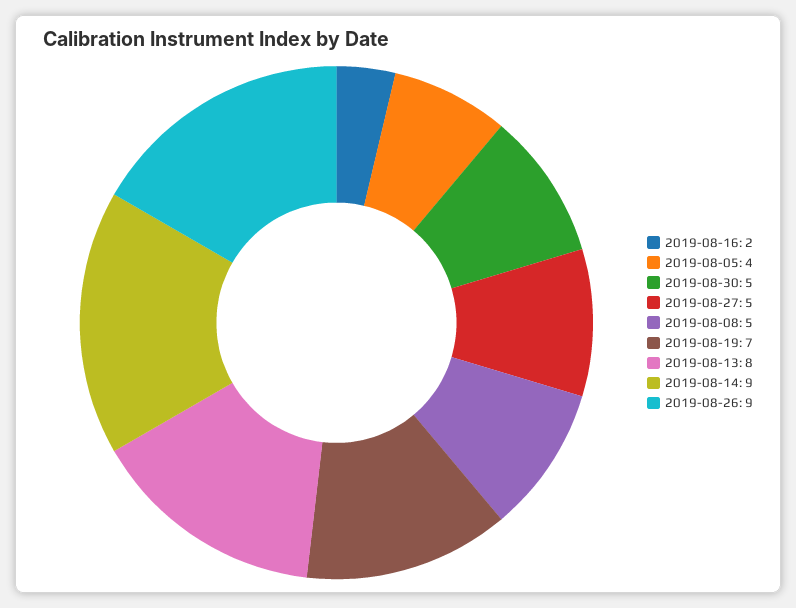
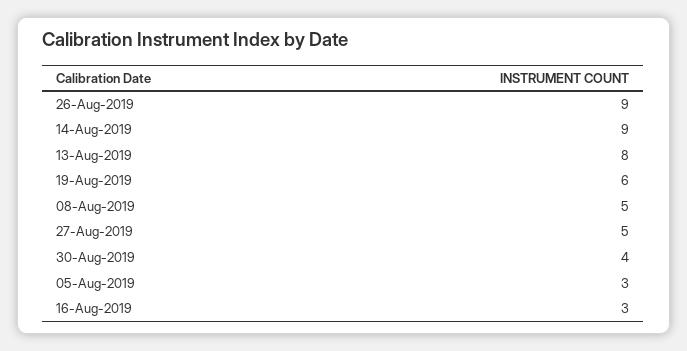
2019-08-16: 2 -> 3
2019-08-05: 4 -> 3
2019-08-30: 5 -> 4
2019-08-19: 7 -> 6

